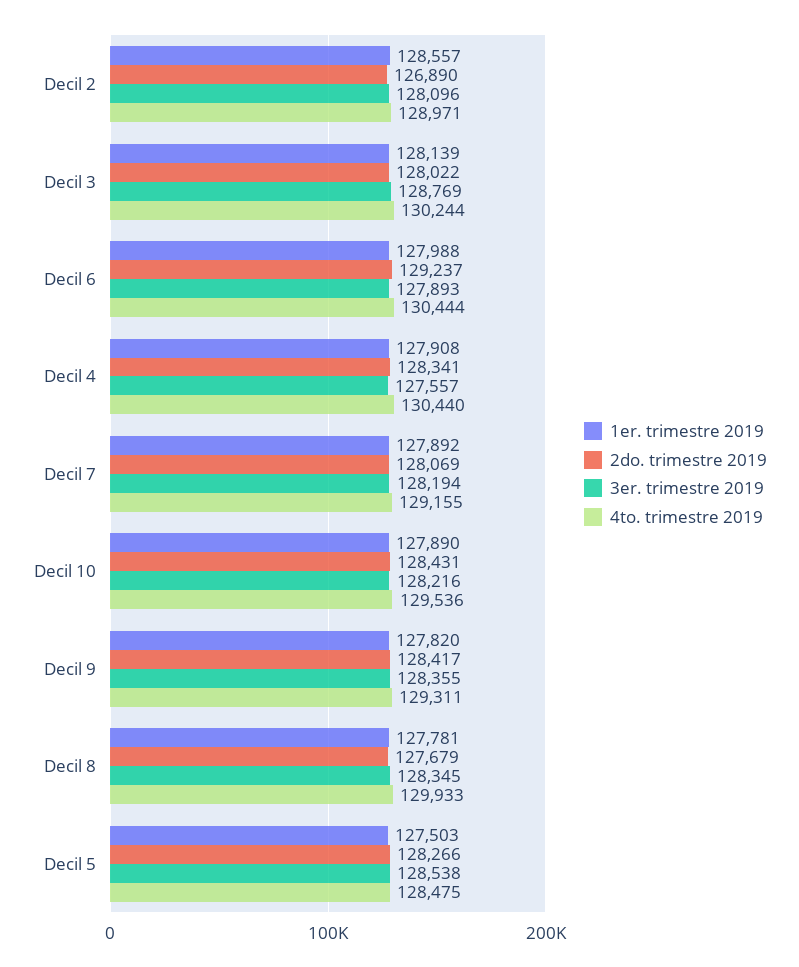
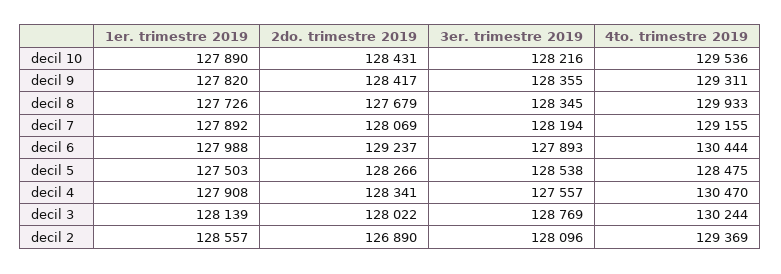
4to. trimestre 2019, Decil 2: 128971 -> 129369
4to. trimestre 2019, Decil 4: 130440 -> 130470
1er. trimestre 2019, Decil 8: 127781 -> 127726

